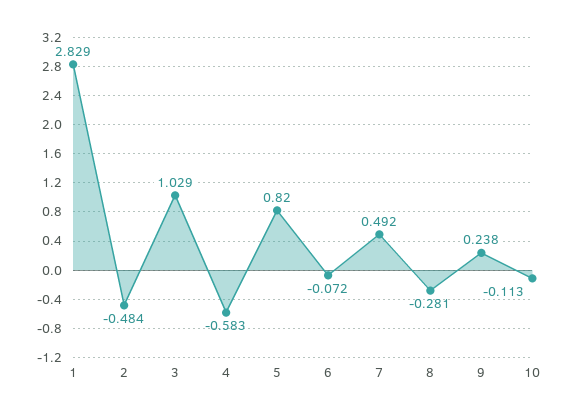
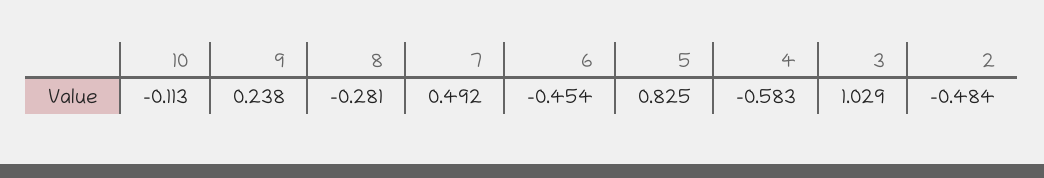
1: 2.829 -> none
5: 0.82 -> 0.825
6: -0.072 -> -0.454

